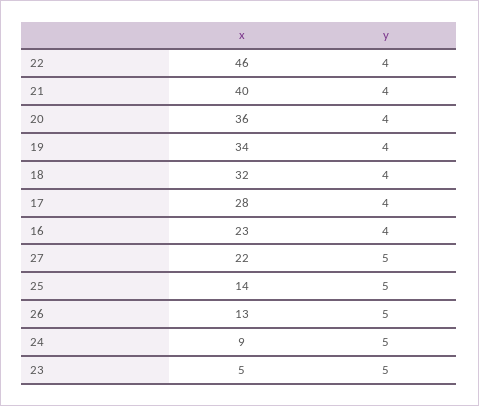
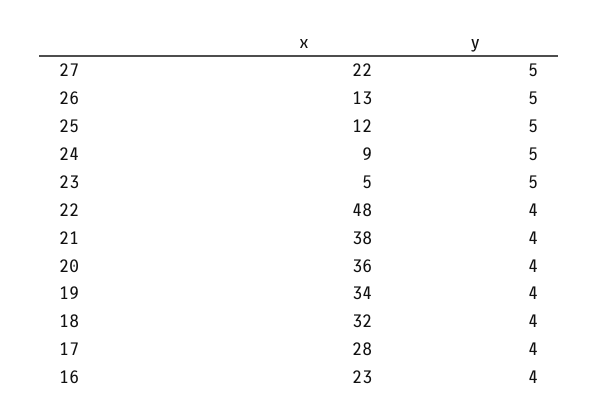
x, 22: 46 -> 48
x, 21: 40 -> 38
x, 25: 14 -> 12

